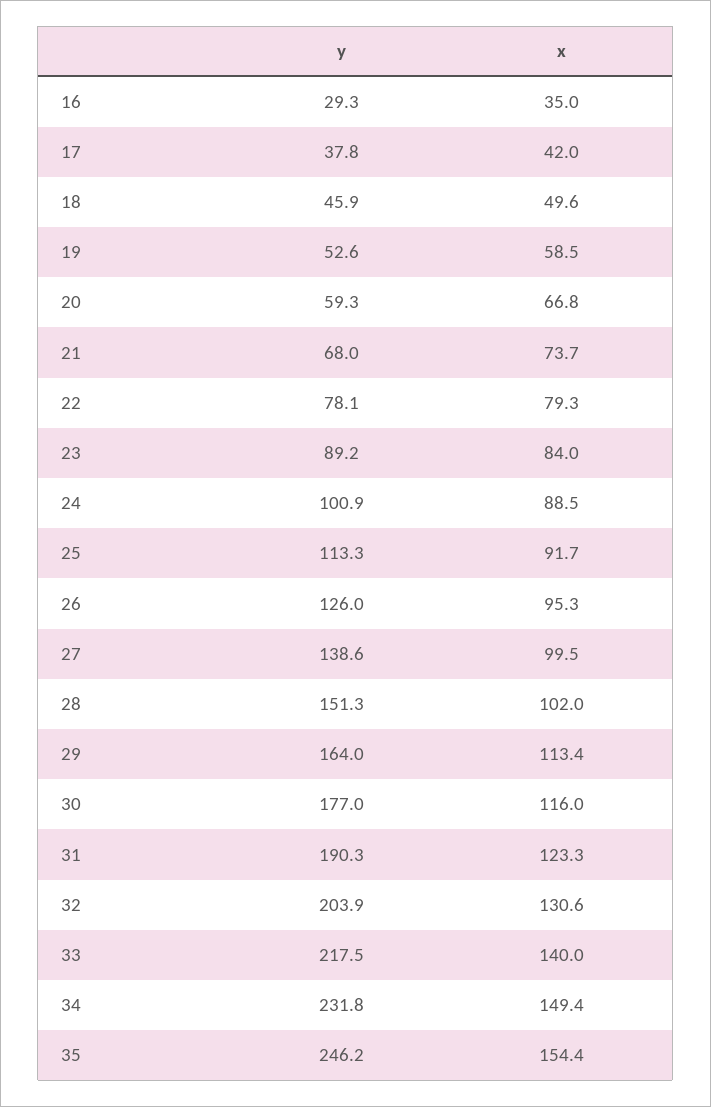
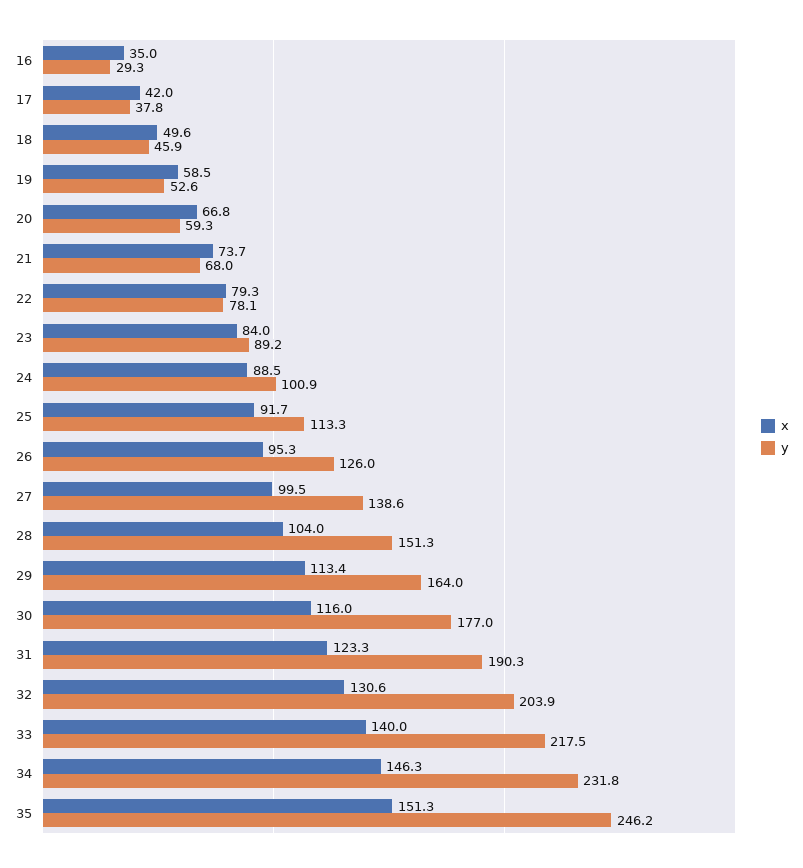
x, 28: 102 -> 104
x, 34: 149.4 -> 146.3
x, 35: 154.4 -> 151.3

